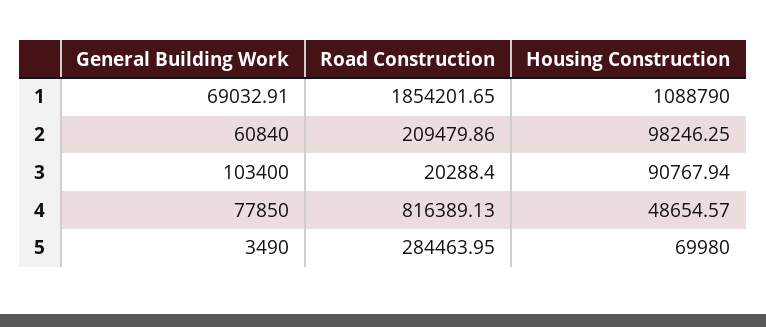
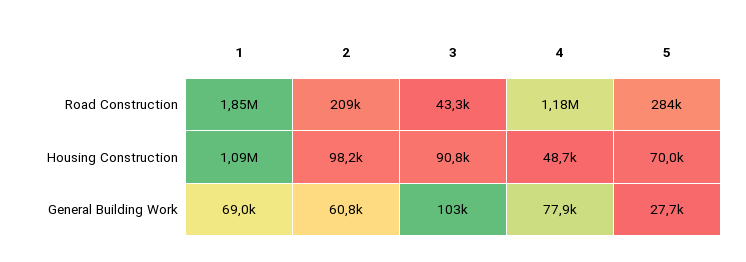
Road Construction, 3: 20288.4 -> 43300
Road Construction, 4: 816389.13 -> 1180000
General Building Work, 5: 3490 -> 27700

